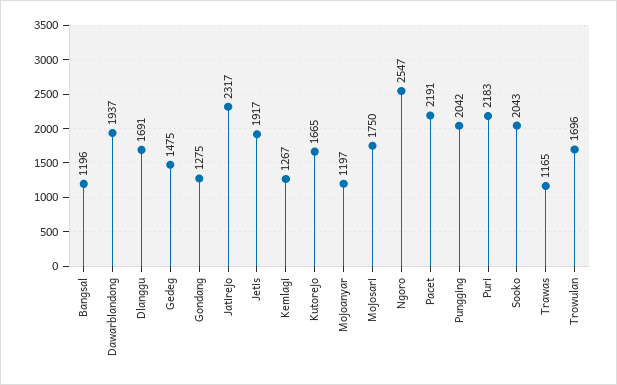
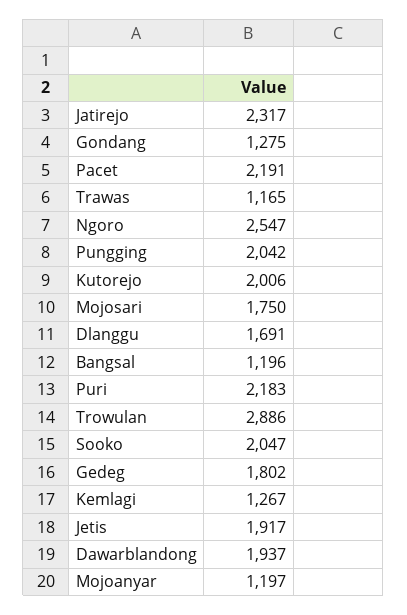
Gedeg: 1475 -> 1802
Kutorejo: 1665 -> 2006
Sooko: 2043 -> 2047
Trowulan: 1696 -> 2886

